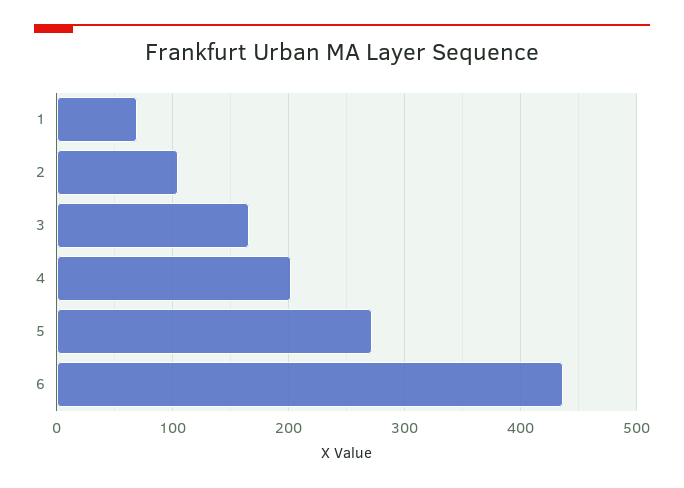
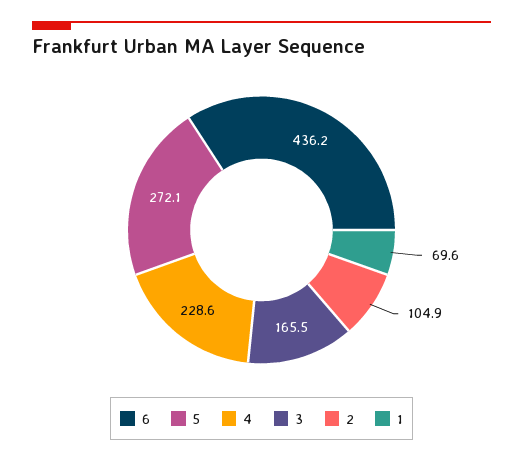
4: 200 -> 228.6

